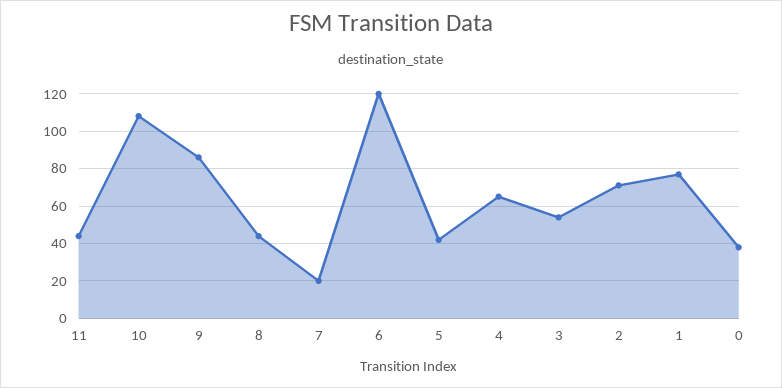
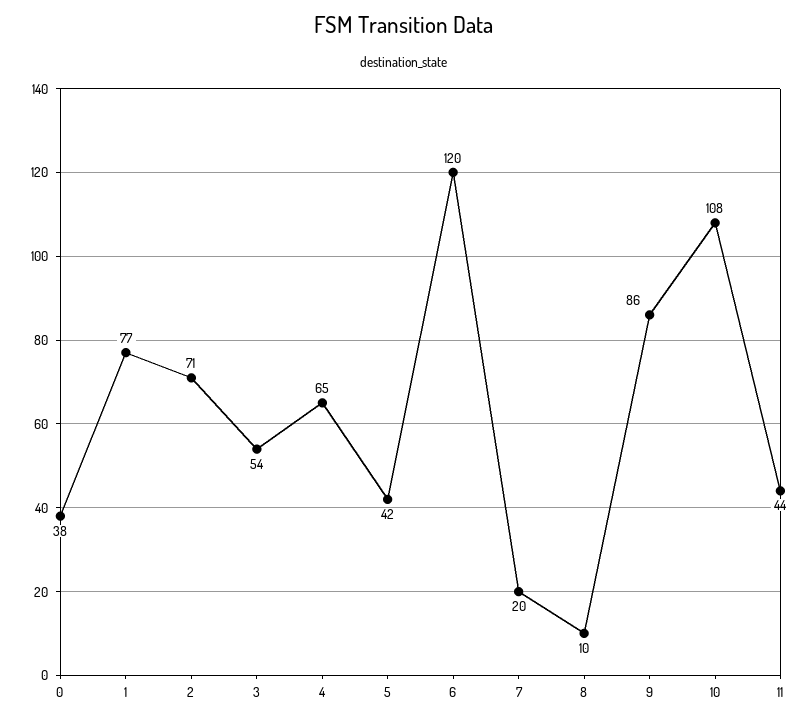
8: 45 -> 10

